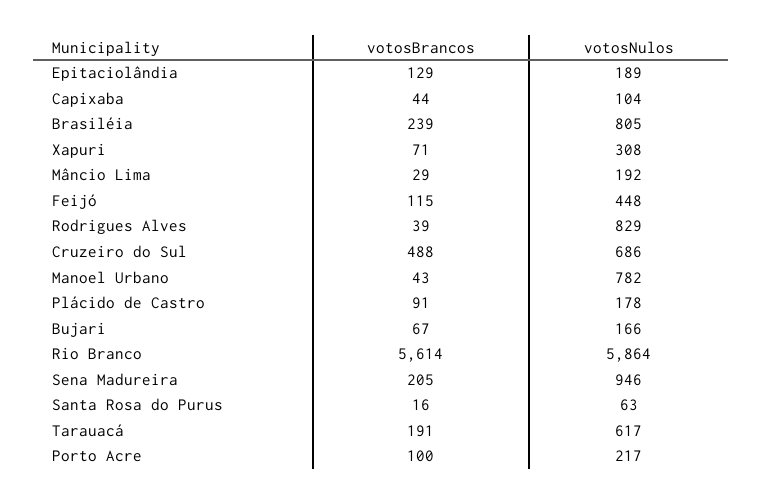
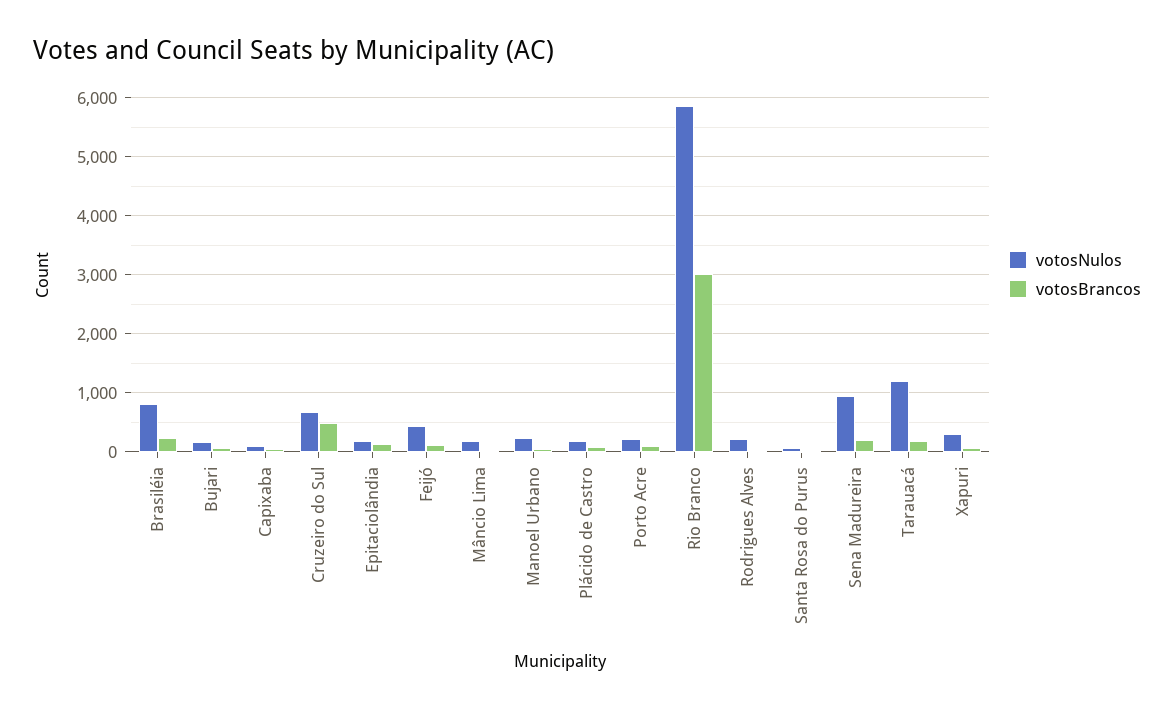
votosNulos, Rodrigues Alves: 829 -> 200
votosNulos, Manoel Urbano: 782 -> 200
votosBrancos, Rio Branco: 5614 -> 3000
votosNulos, Tarauacá: 617 -> 1200

